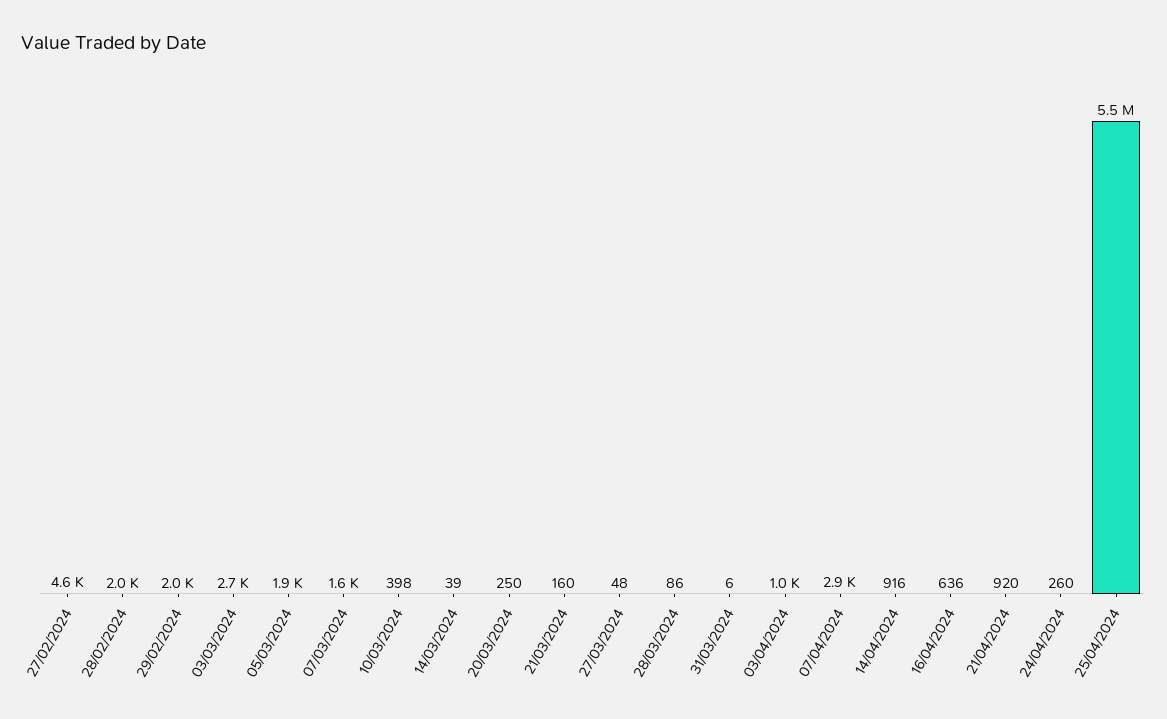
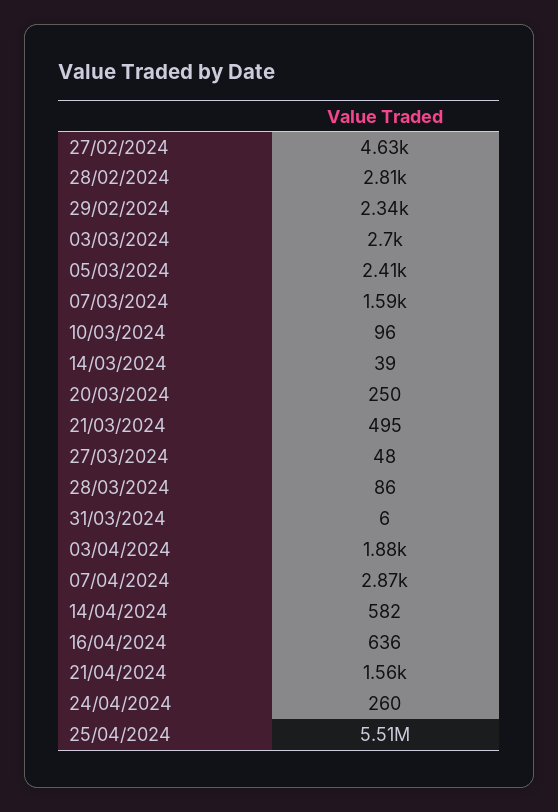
28/02/2024: 2000 -> 2810
29/02/2024: 2000 -> 2340
05/03/2024: 1900 -> 2410
10/03/2024: 398 -> 96
21/03/2024: 160 -> 495
03/04/2024: 1000 -> 1880
14/04/2024: 916 -> 582
21/04/2024: 920 -> 1560

